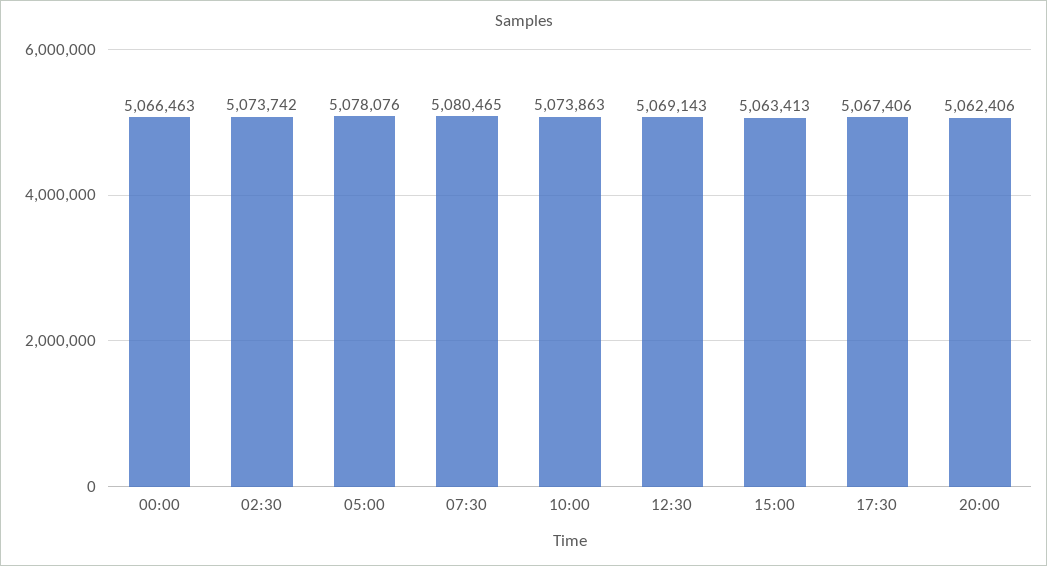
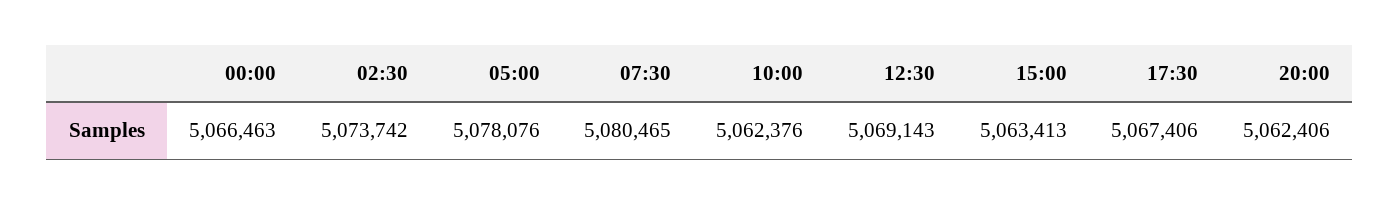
10:00: 5073863 -> 5062376

